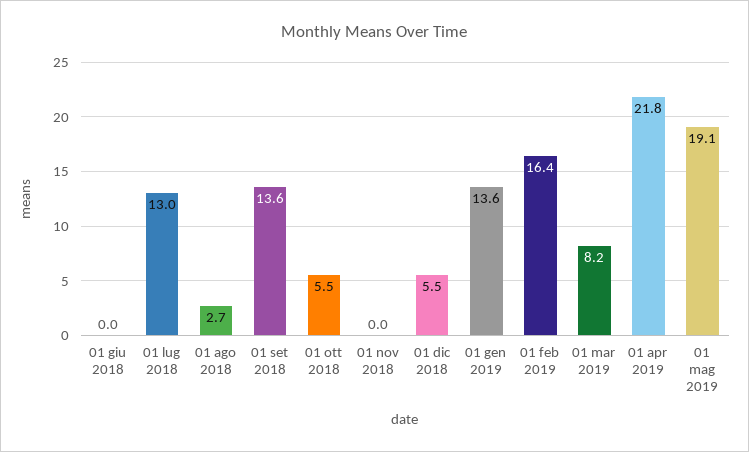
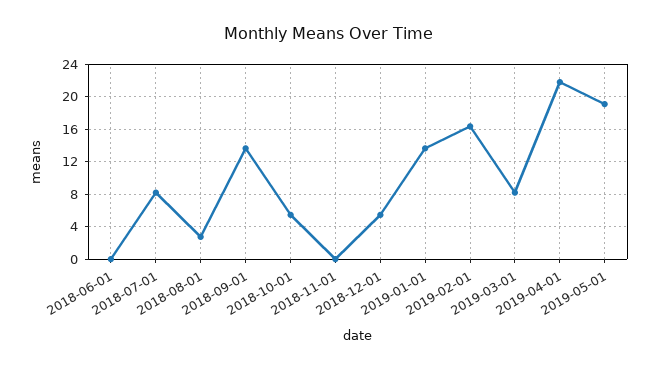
01 lug 2018: 13 -> 8

